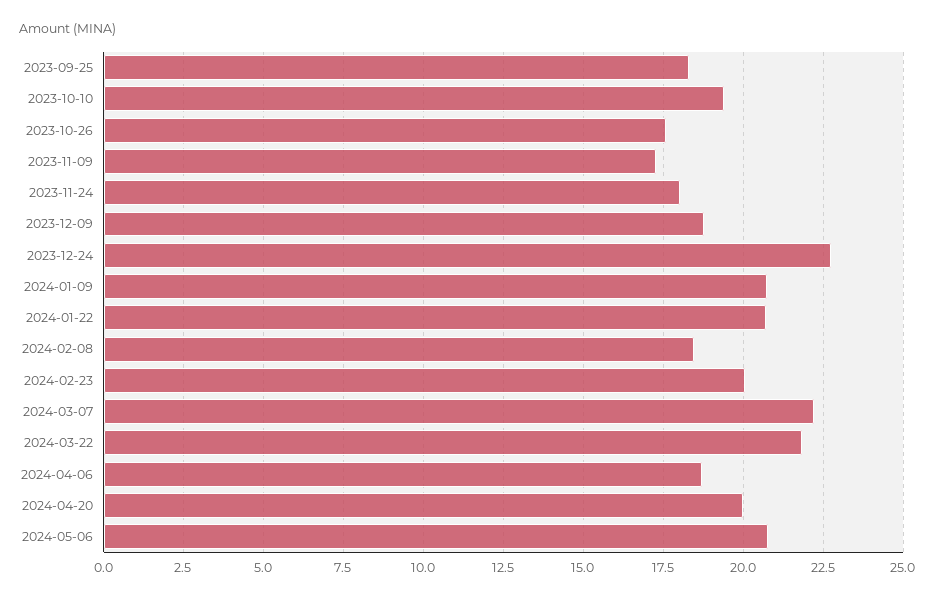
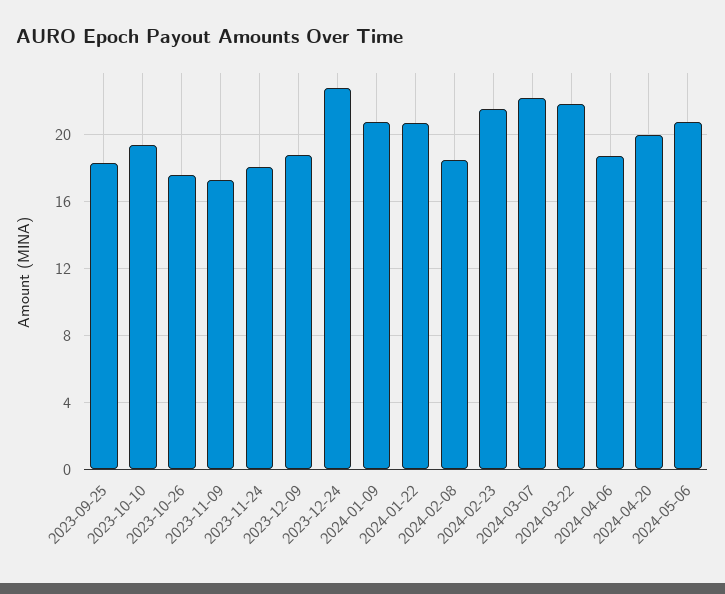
2024-02-23: 20 -> 21.5

